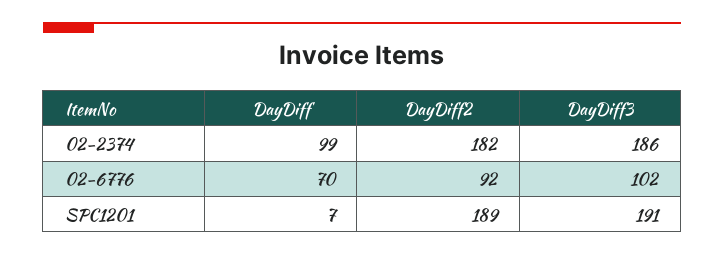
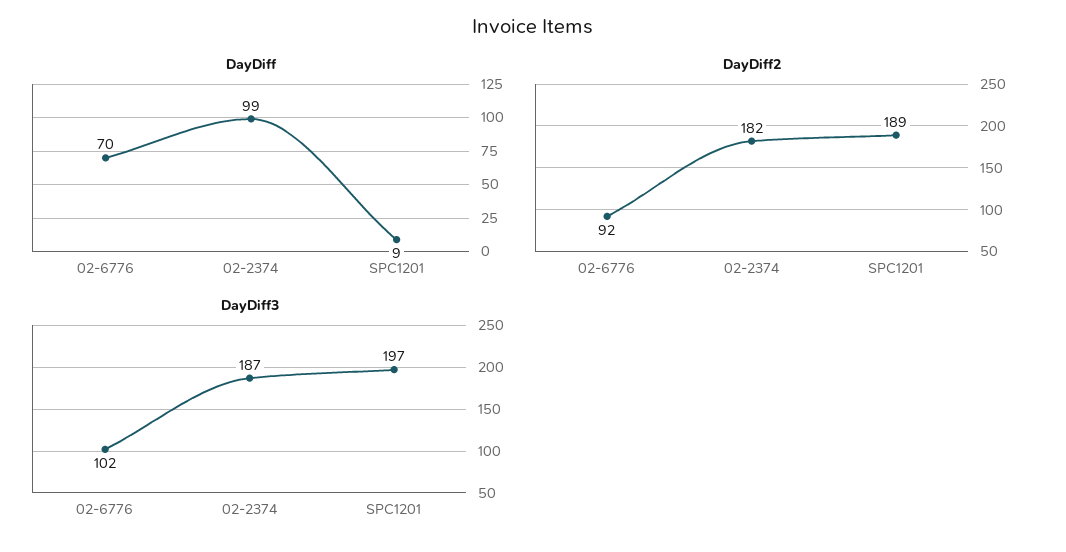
DayDiff3, 02-2374: 186 -> 187
DayDiff, SPC1201: 7 -> 9
DayDiff3, SPC1201: 191 -> 197

